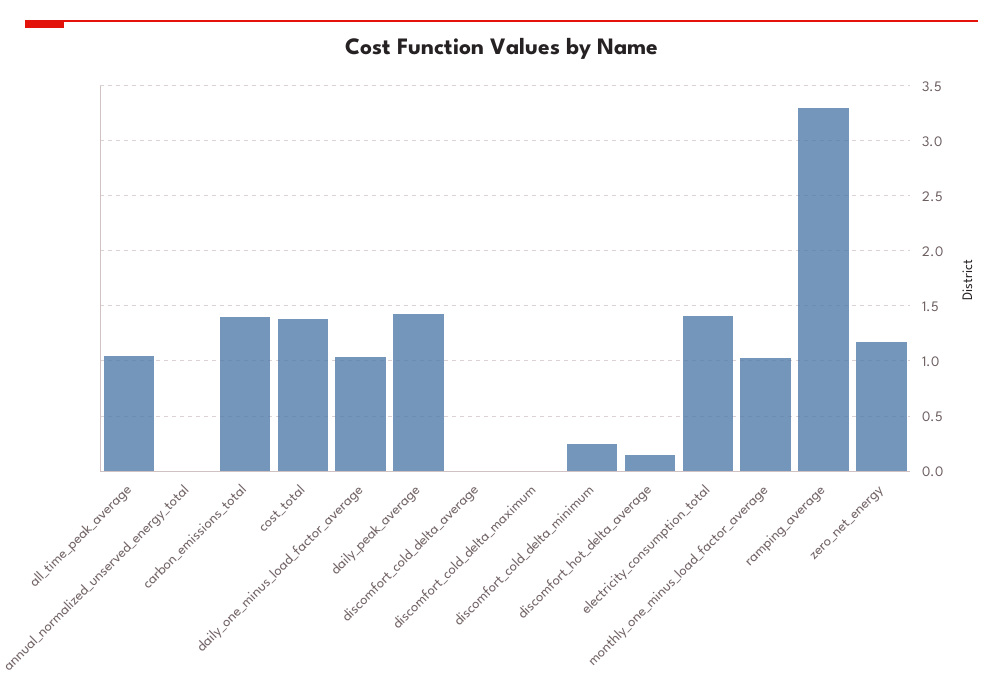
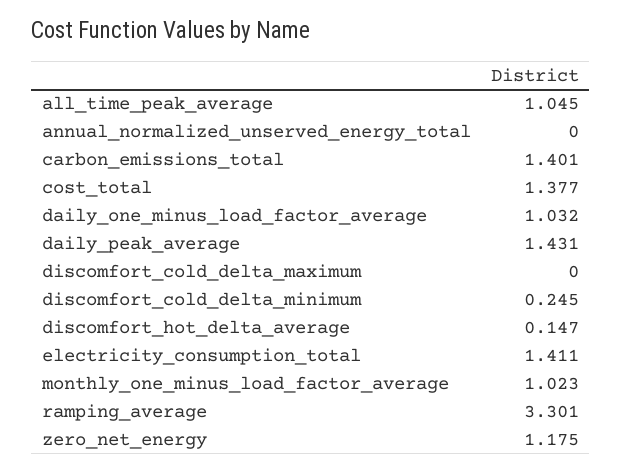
discomfort_cold_delta_average: 0 -> none

